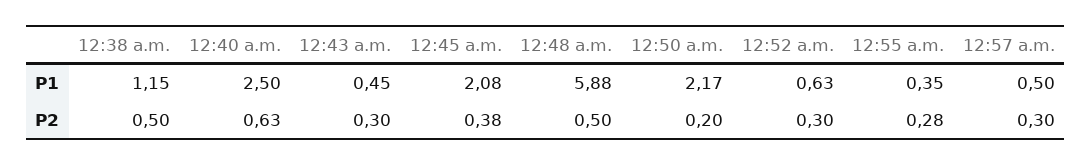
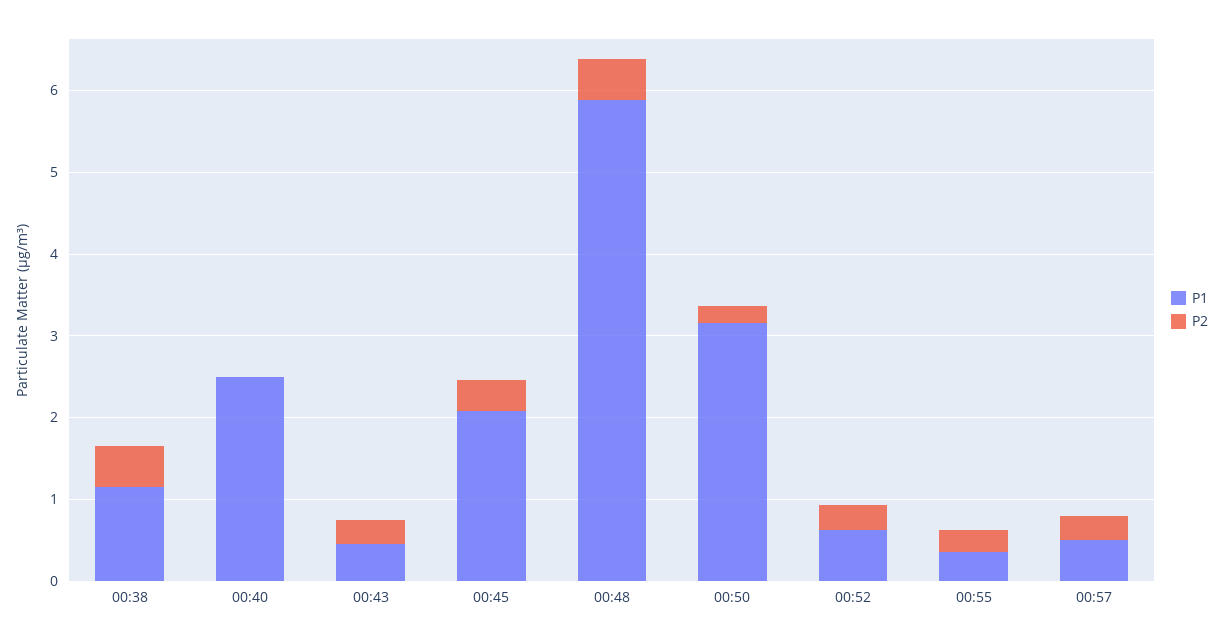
P1, 12:50 a.m.: 2.17 -> 3.2
P2, 12:40 a.m.: 0.63 -> 0

